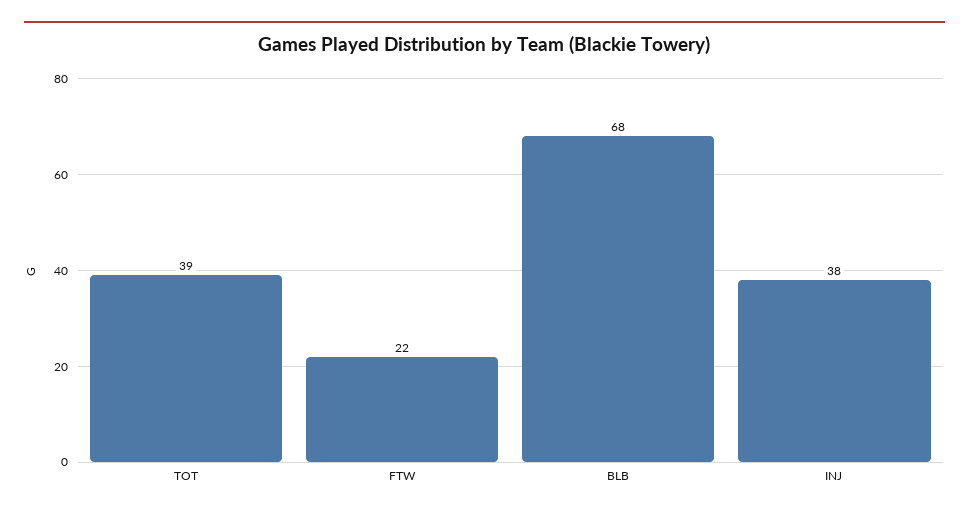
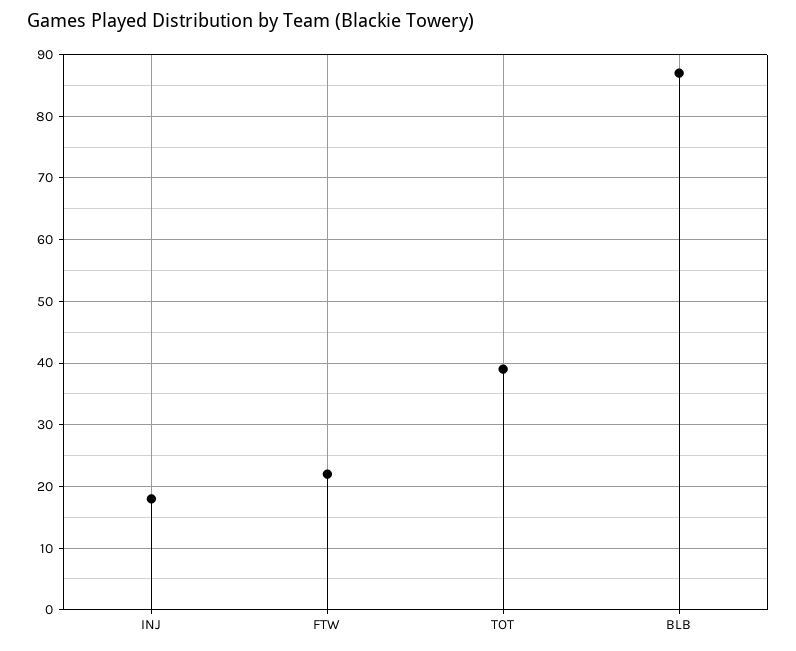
BLB: 68 -> 87
INJ: 38 -> 18

